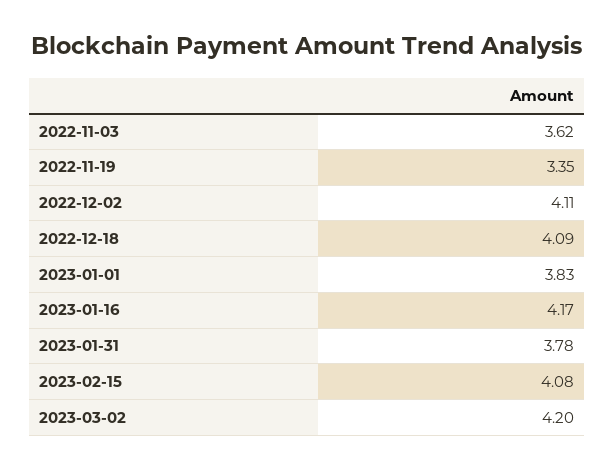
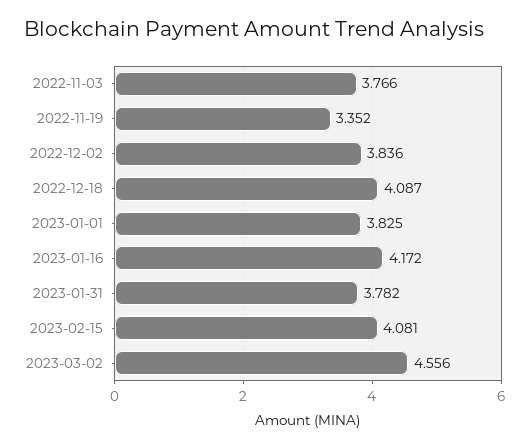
2022-11-03: 3.62 -> 3.766
2022-12-02: 4.11 -> 3.836
2023-03-02: 4.2 -> 4.556

